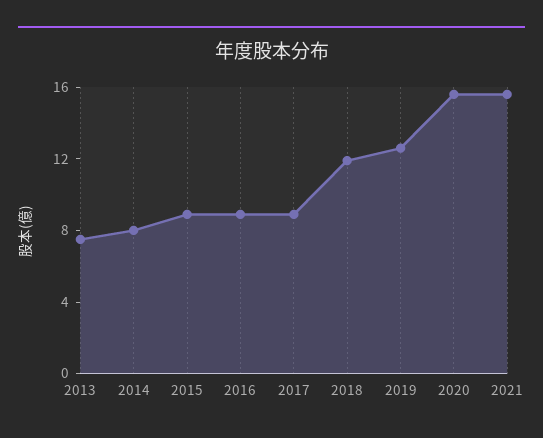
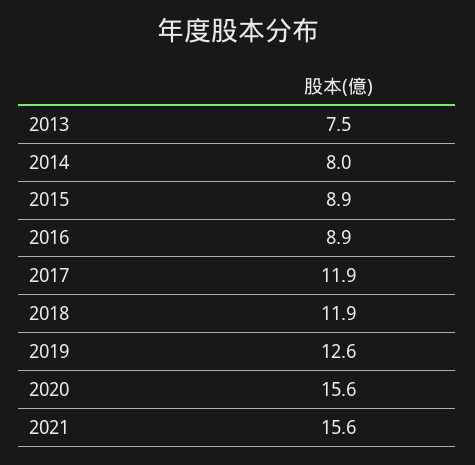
2017: 9 -> 11.9

